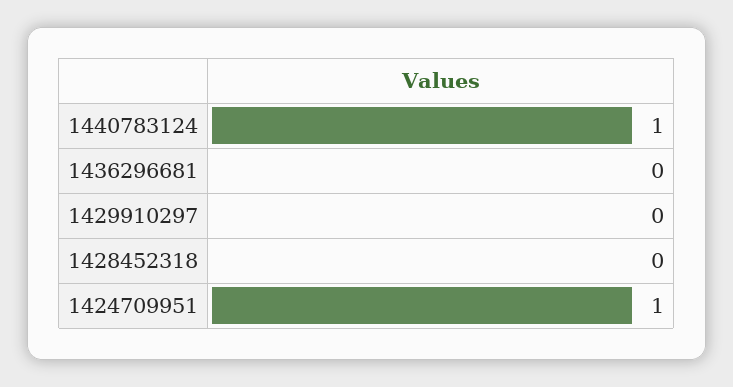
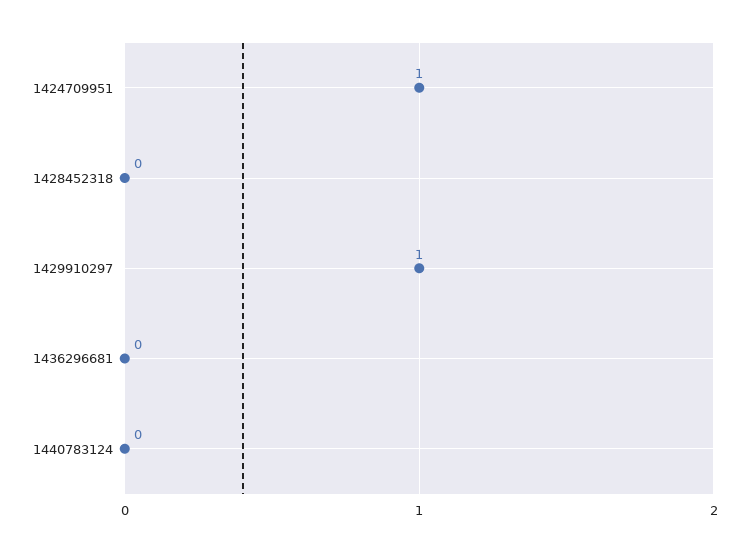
1440783124: 1 -> 0
1429910297: 0 -> 1

